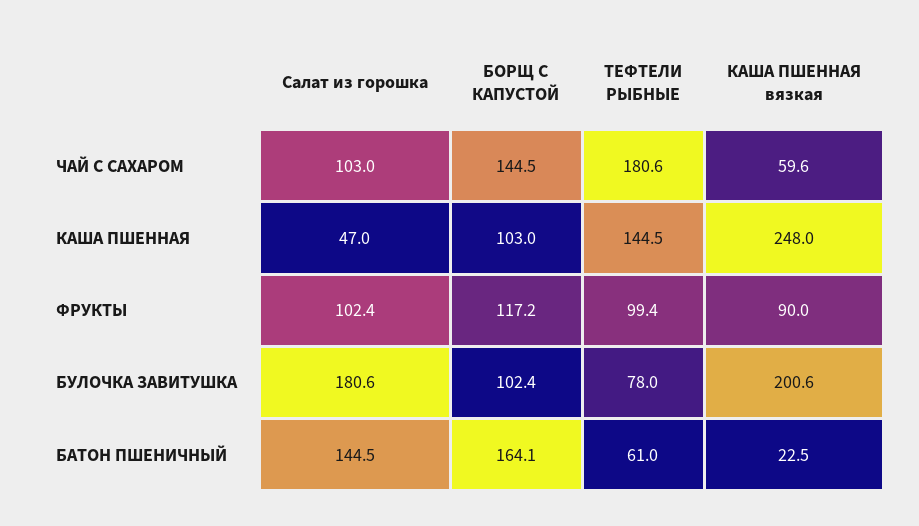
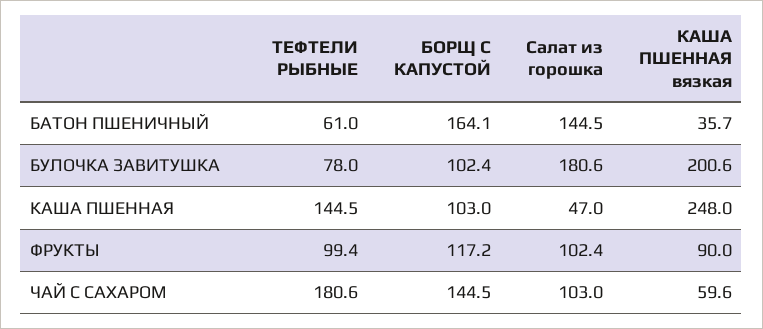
КАША ПШЕННАЯ вязкая, БАТОН ПШЕНИЧНЫЙ: 22.5 -> 35.7

